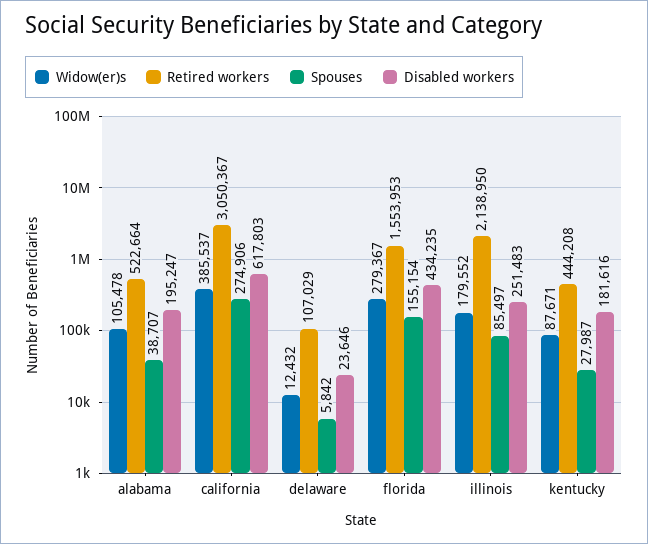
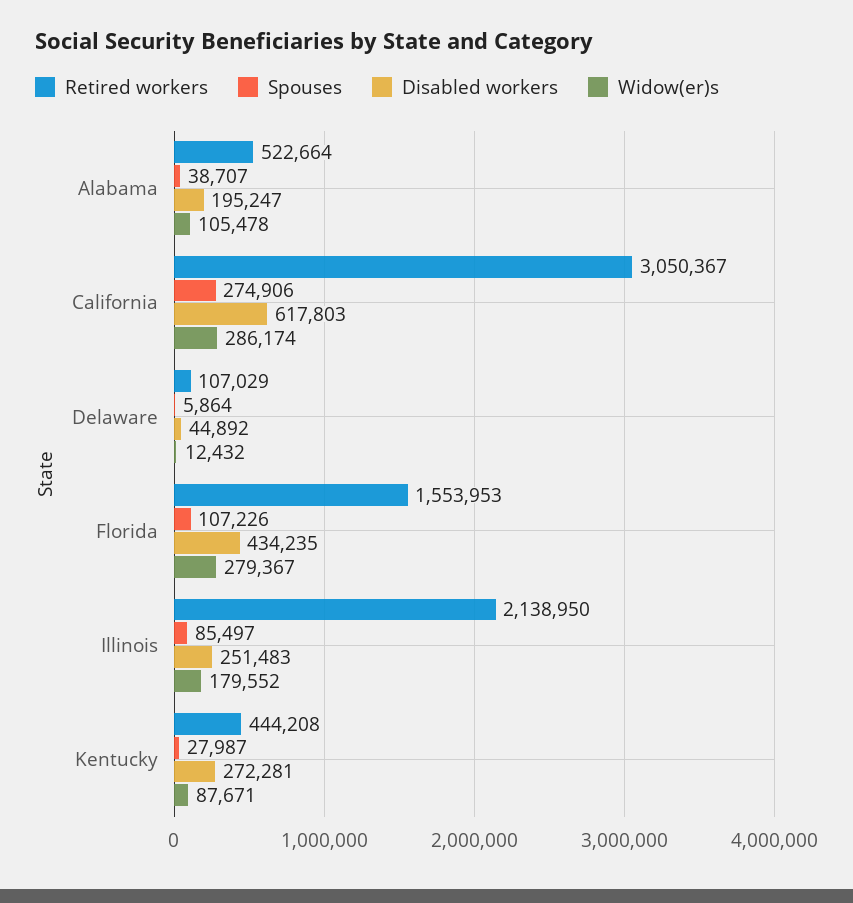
Widow(er)s, california: 385537 -> 286174
Spouses, delaware: 5842 -> 5864
Disabled workers, delaware: 23646 -> 44892
Spouses, florida: 155154 -> 107226
Disabled workers, kentucky: 181616 -> 272281

